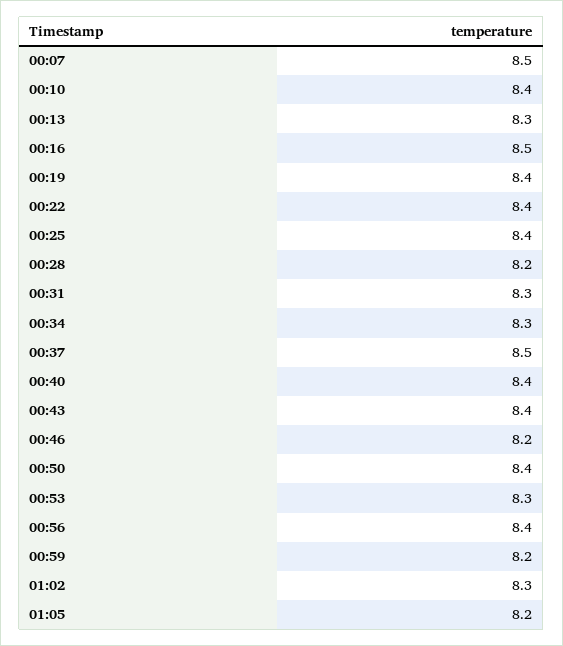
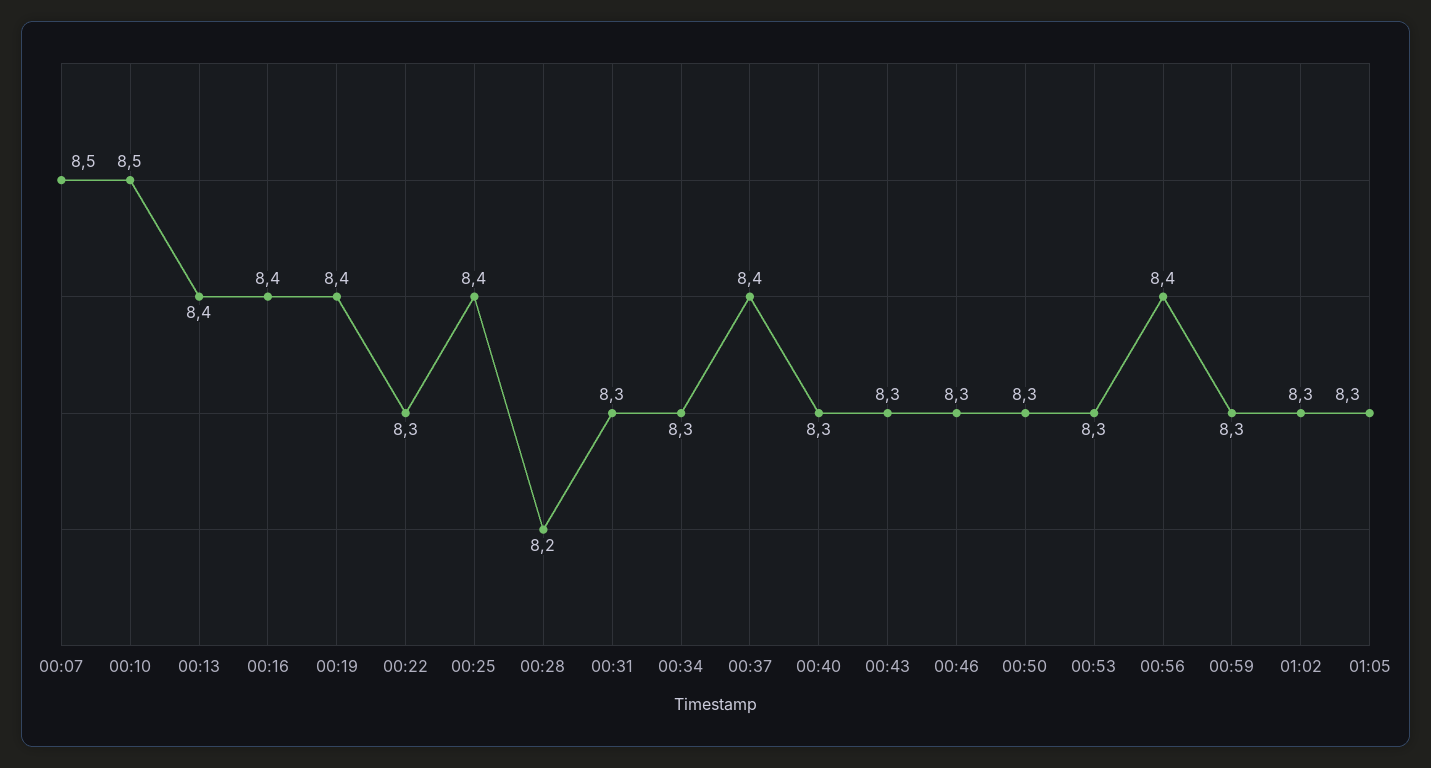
00:10: 8.4 -> 8.5
00:13: 8.3 -> 8.4
00:16: 8.5 -> 8.4
00:22: 8.4 -> 8.3
00:37: 8.5 -> 8.4
00:40: 8.4 -> 8.3
00:43: 8.4 -> 8.3
00:46: 8.2 -> 8.3
00:50: 8.4 -> 8.3
00:59: 8.2 -> 8.3
01:05: 8.2 -> 8.3

